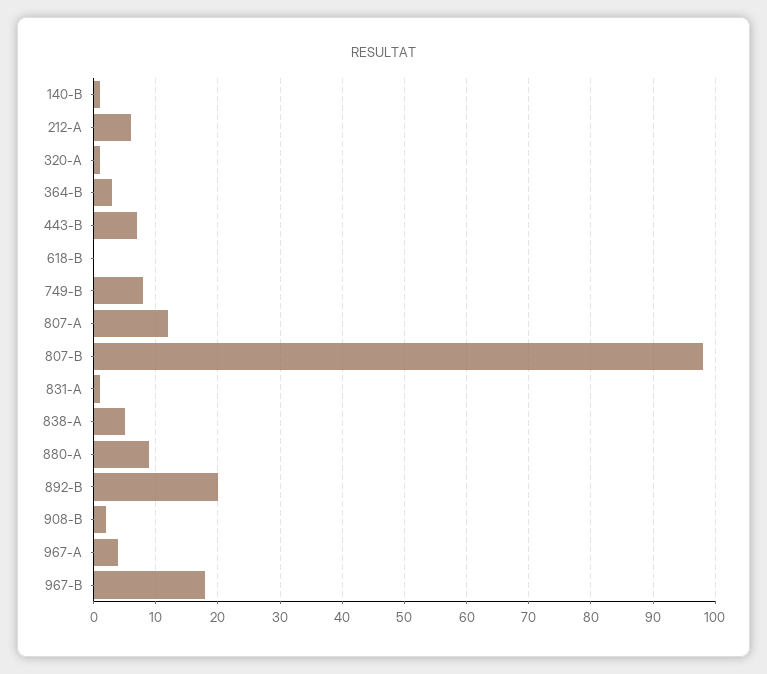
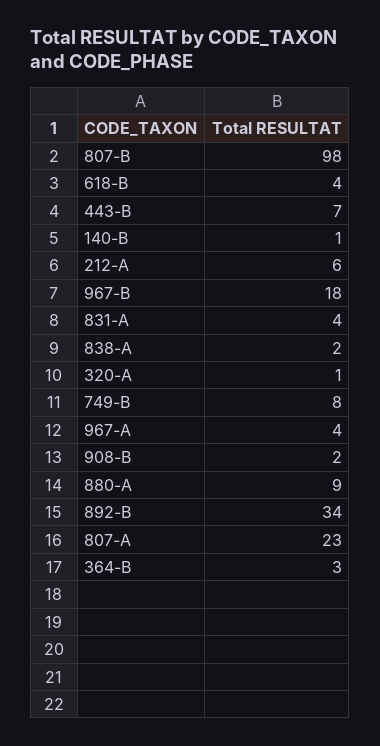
618-B: 0 -> 4
807-A: 12 -> 23
831-A: 1 -> 4
838-A: 5 -> 2
892-B: 20 -> 34

